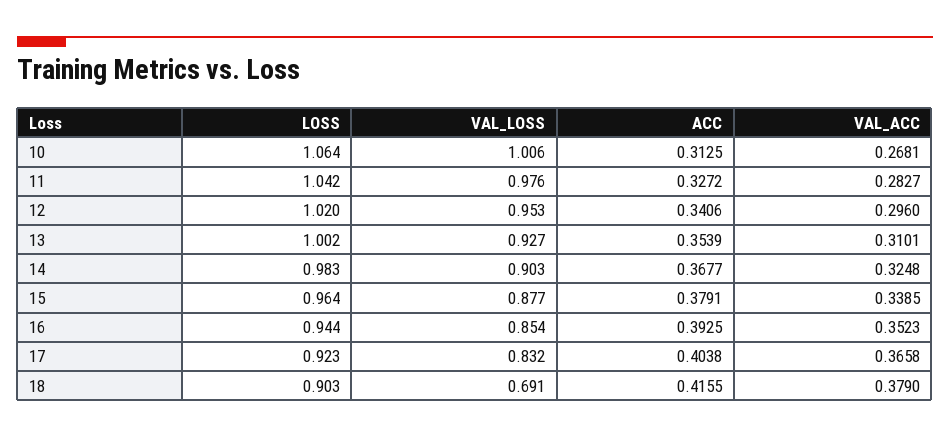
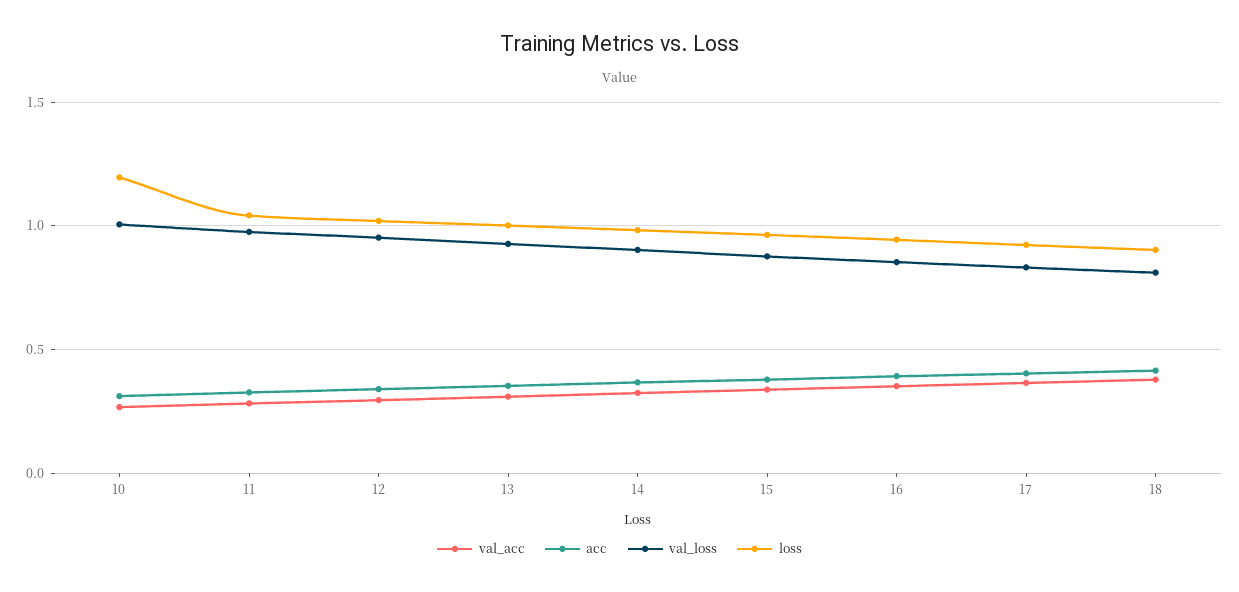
LOSS, 10: 1.064 -> 1.2
VAL_LOSS, 18: 0.691 -> 0.8

